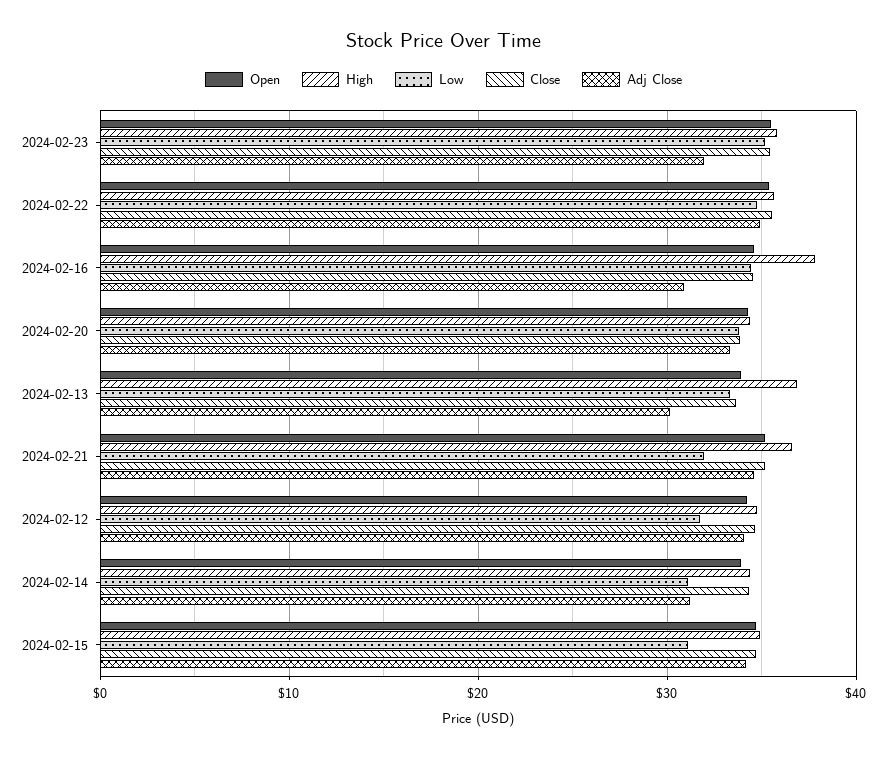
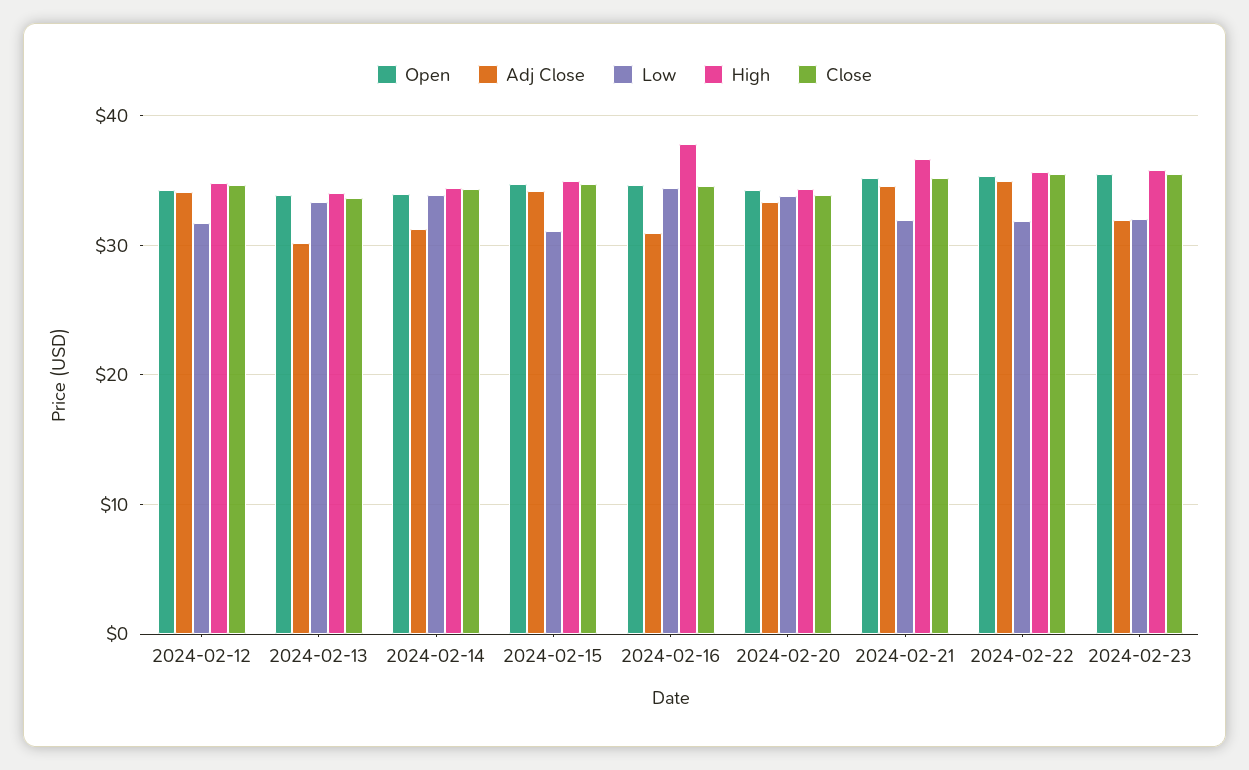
Low, 2024-02-23: 35 -> 32
Low, 2024-02-22: 35 -> 32
High, 2024-02-13: 37 -> 34
Low, 2024-02-14: 31 -> 34

